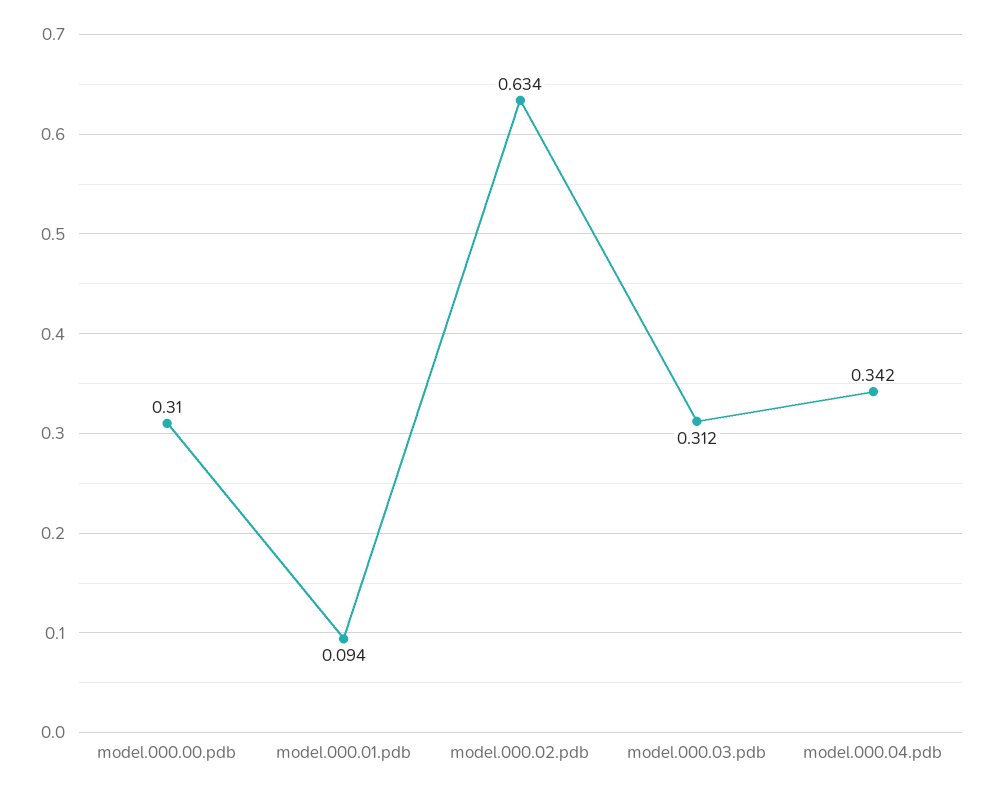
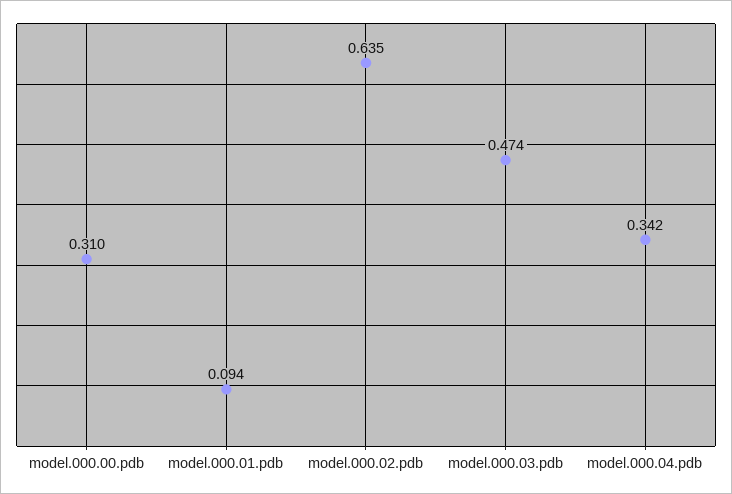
model.000.02.pdb: 0.634 -> 0.635
model.000.03.pdb: 0.312 -> 0.474

